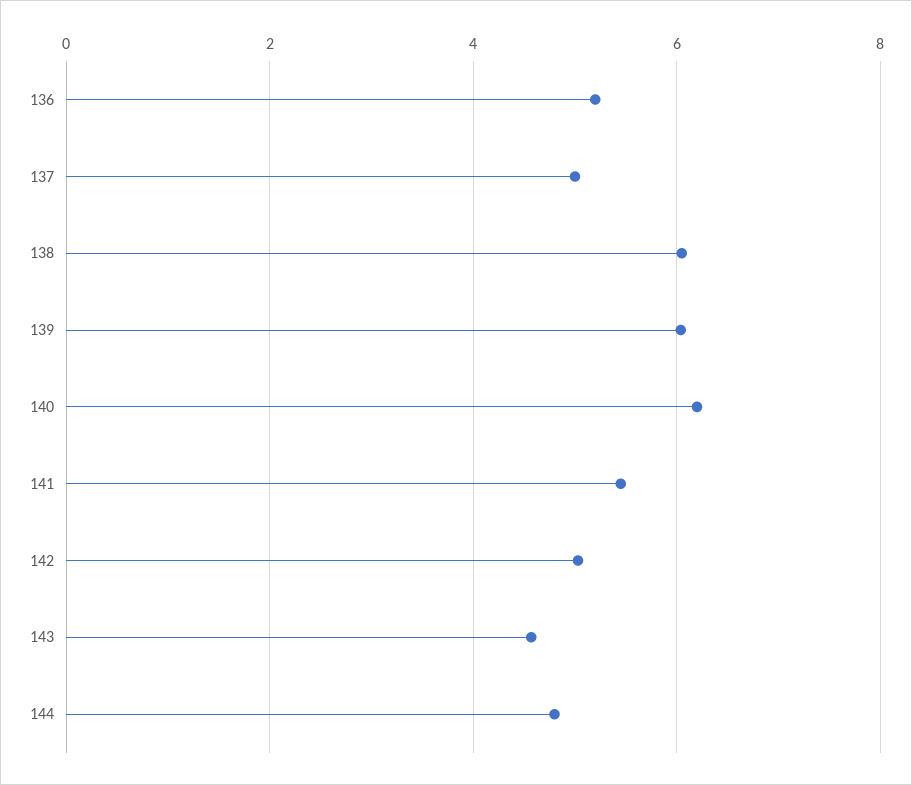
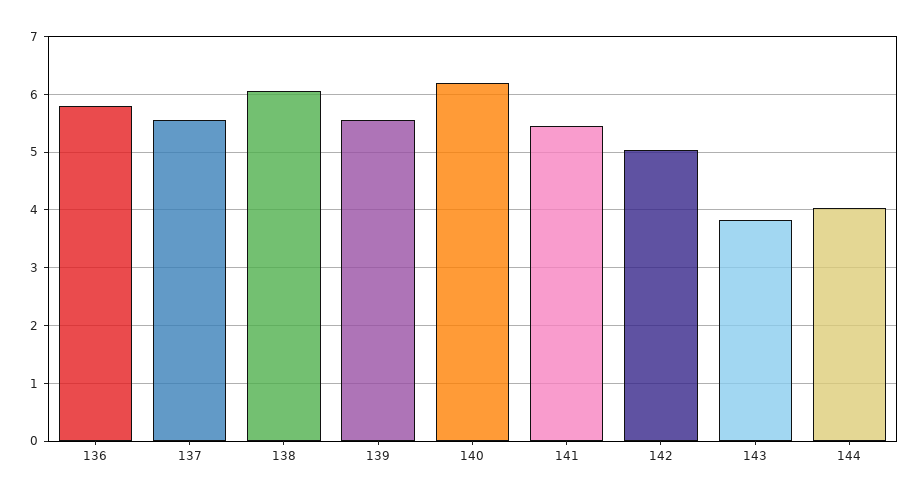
136: 5.2 -> 5.8
137: 5 -> 5.6
139: 6 -> 5.6
143: 4.6 -> 3.8
144: 4.8 -> 4

